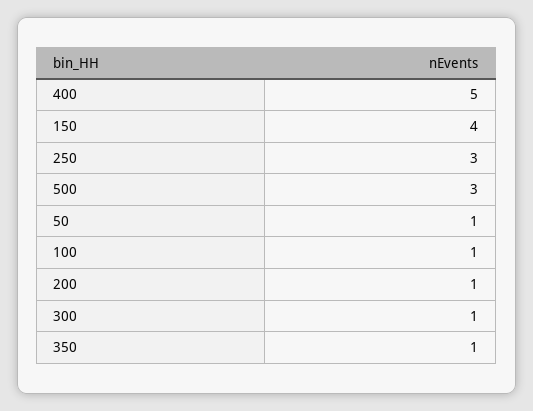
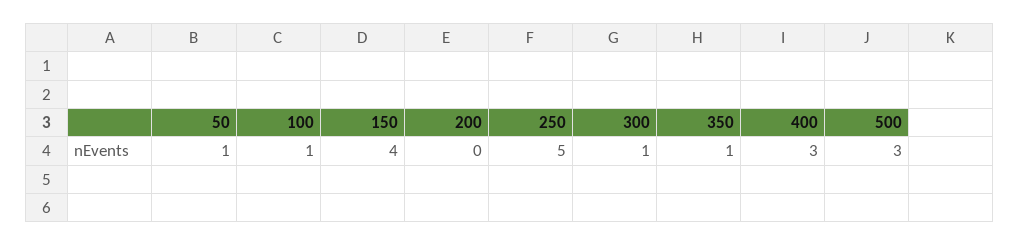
400: 5 -> 3
250: 3 -> 5
200: 1 -> 0

